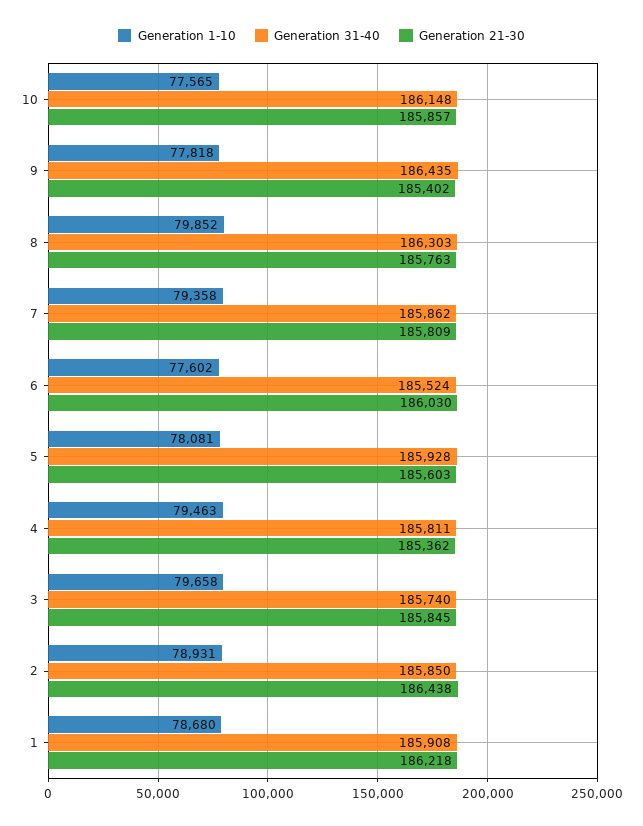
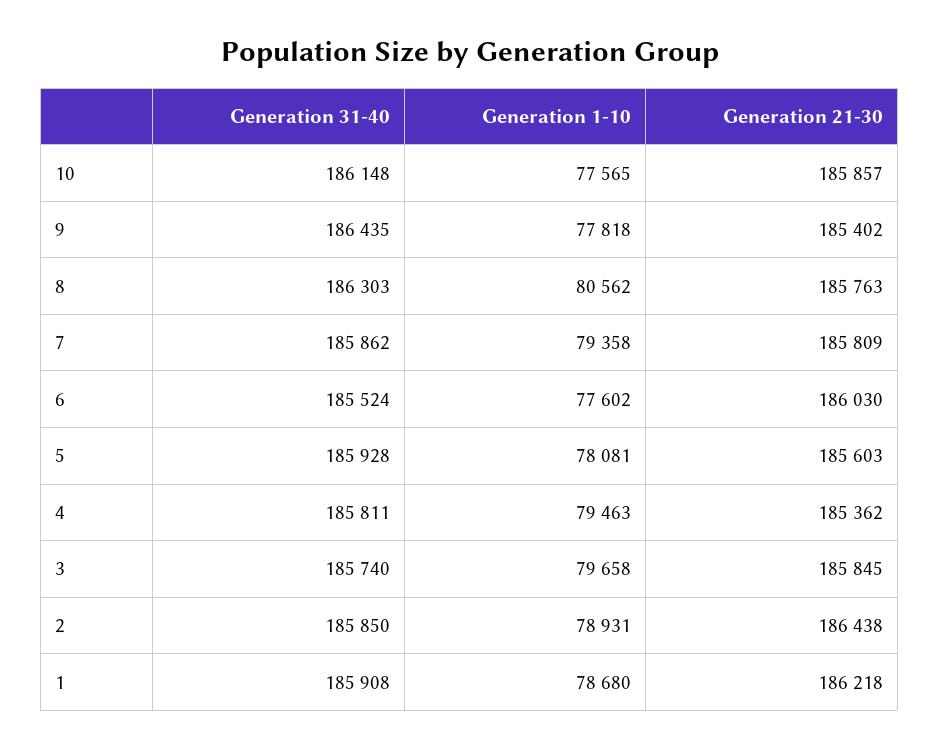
Generation 1-10, 8: 79852 -> 80562

